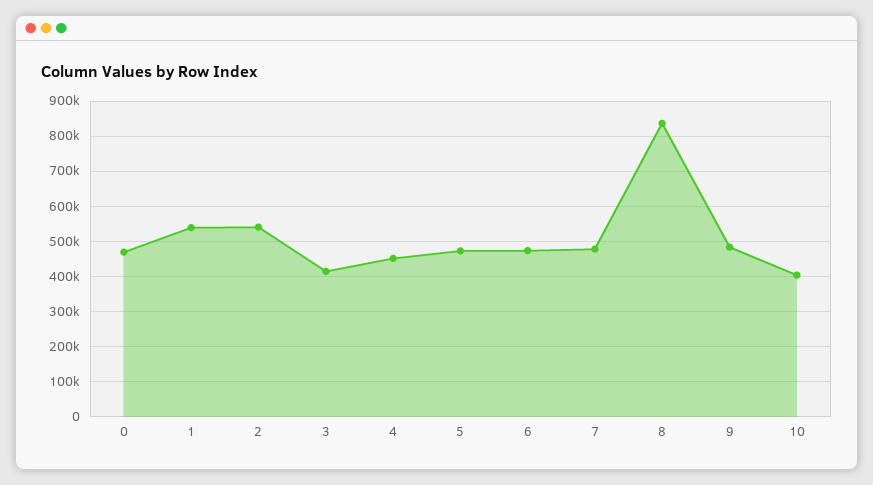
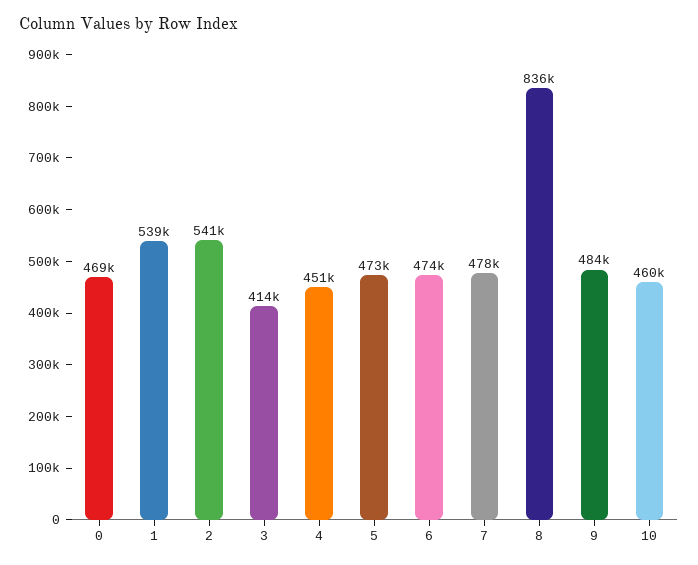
10: 400000 -> 460000

